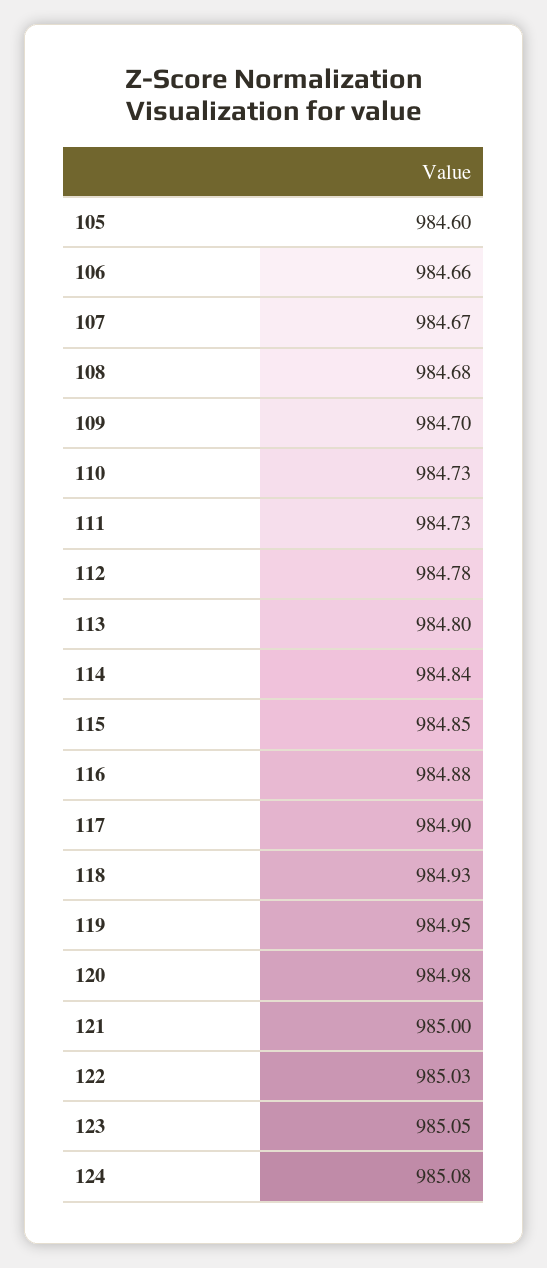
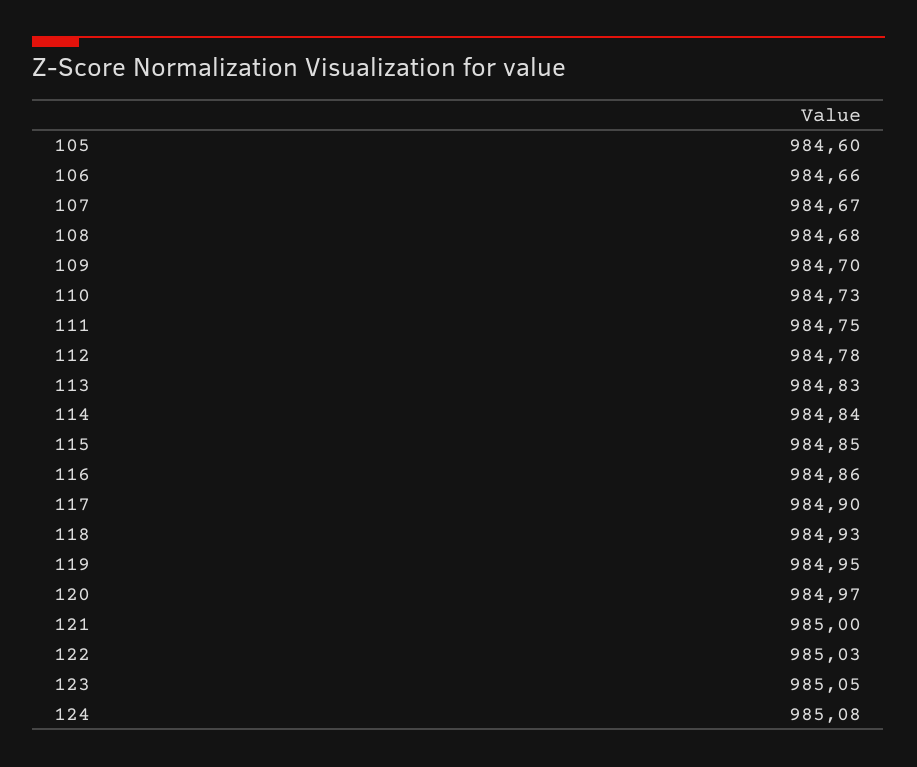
111: 984.73 -> 984.75
113: 984.8 -> 984.83
116: 984.88 -> 984.86
120: 984.98 -> 984.97

